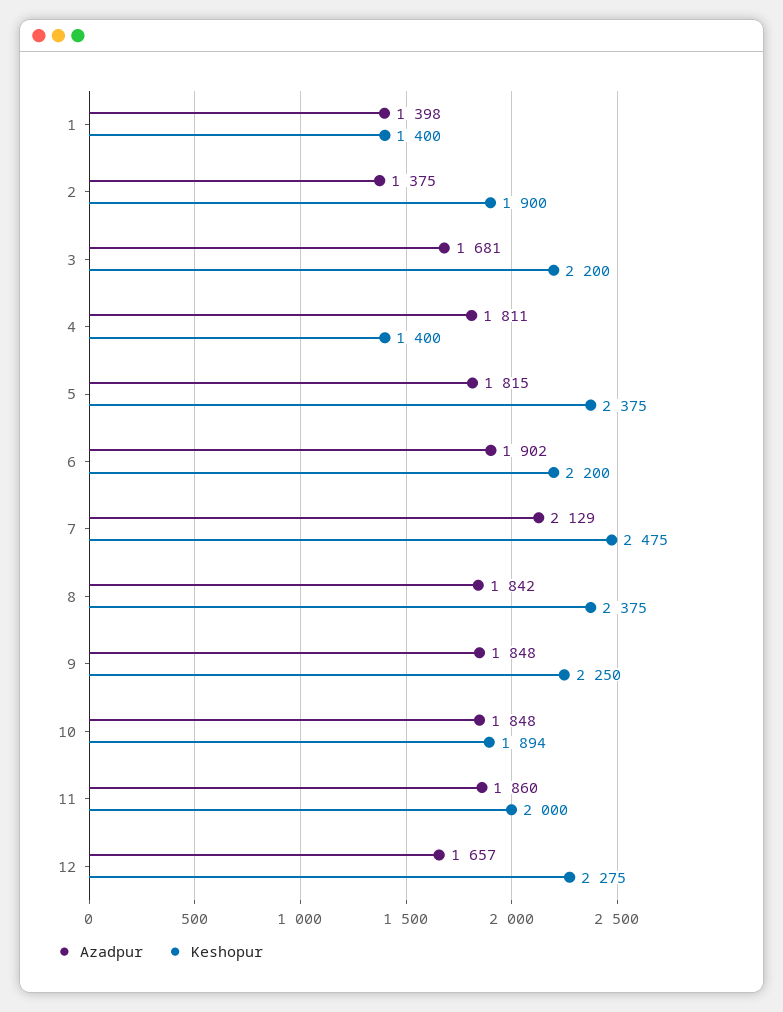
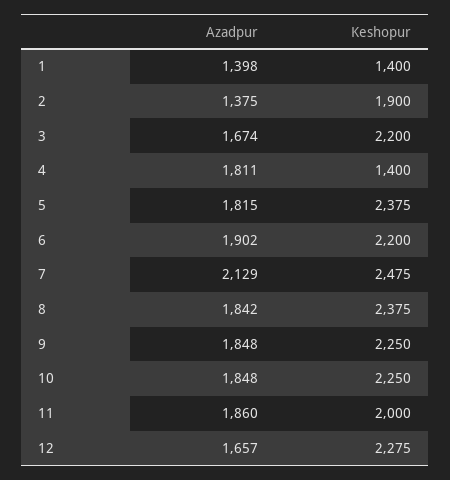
Azadpur, 3: 1681 -> 1674
Keshopur, 10: 1894 -> 2250

